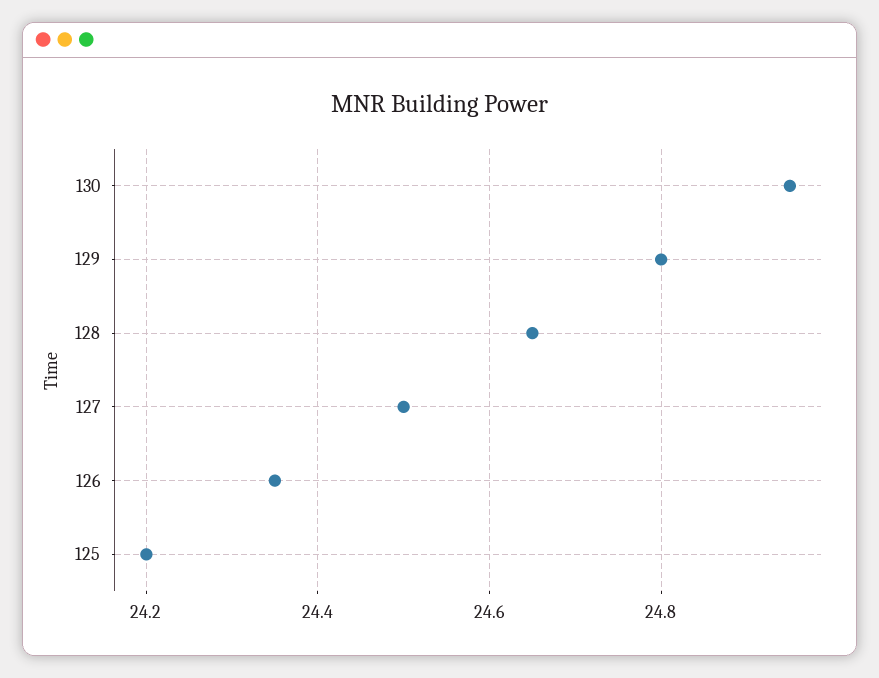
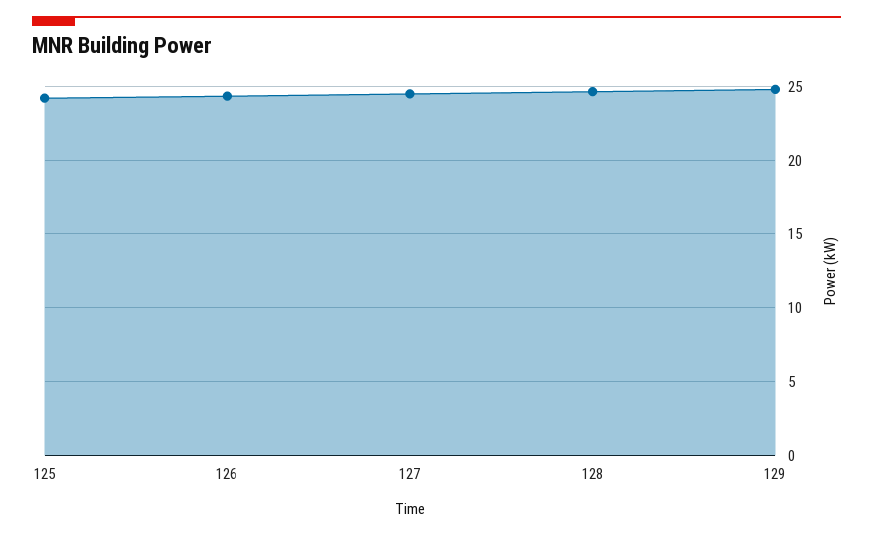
130: 24.95 -> none

